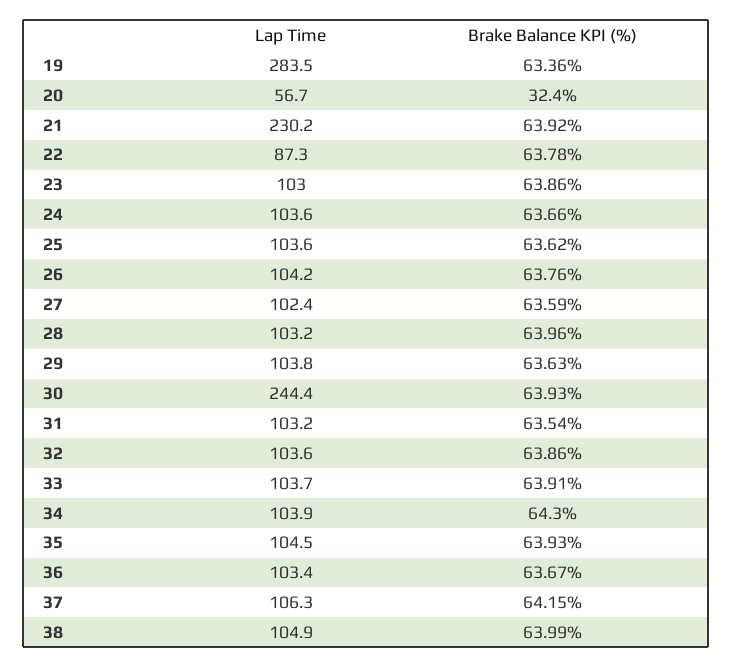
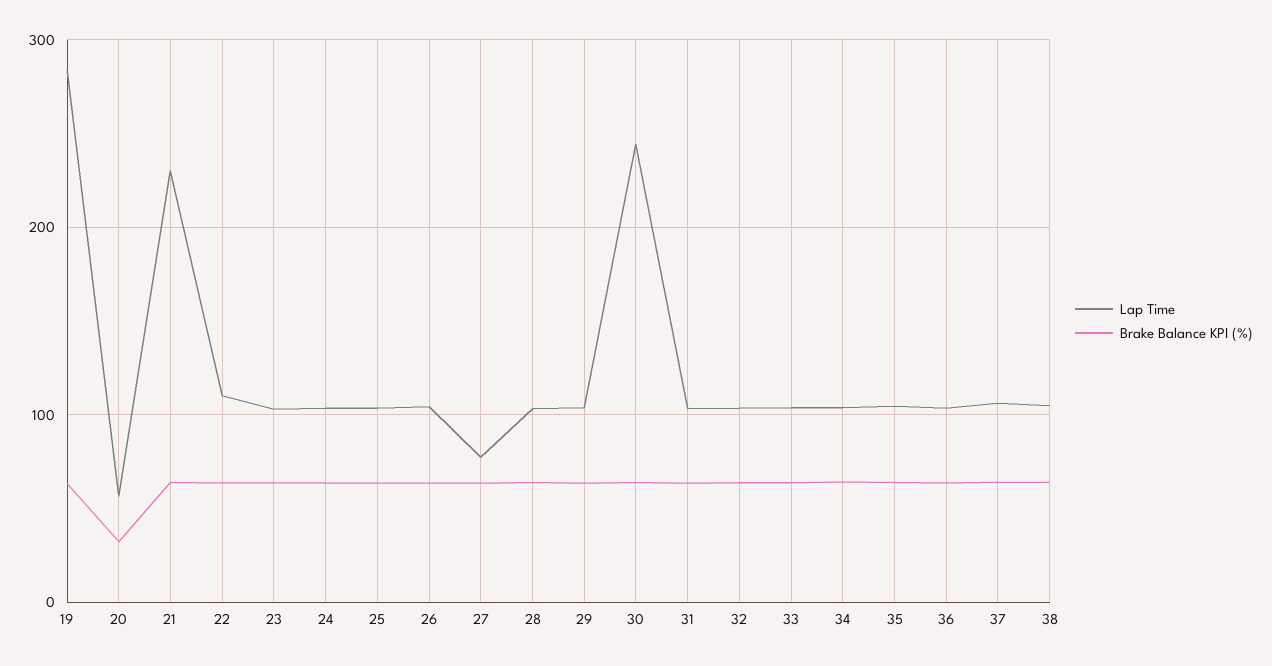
Lap Time, 22: 87.3 -> 110
Lap Time, 27: 102.4 -> 80

